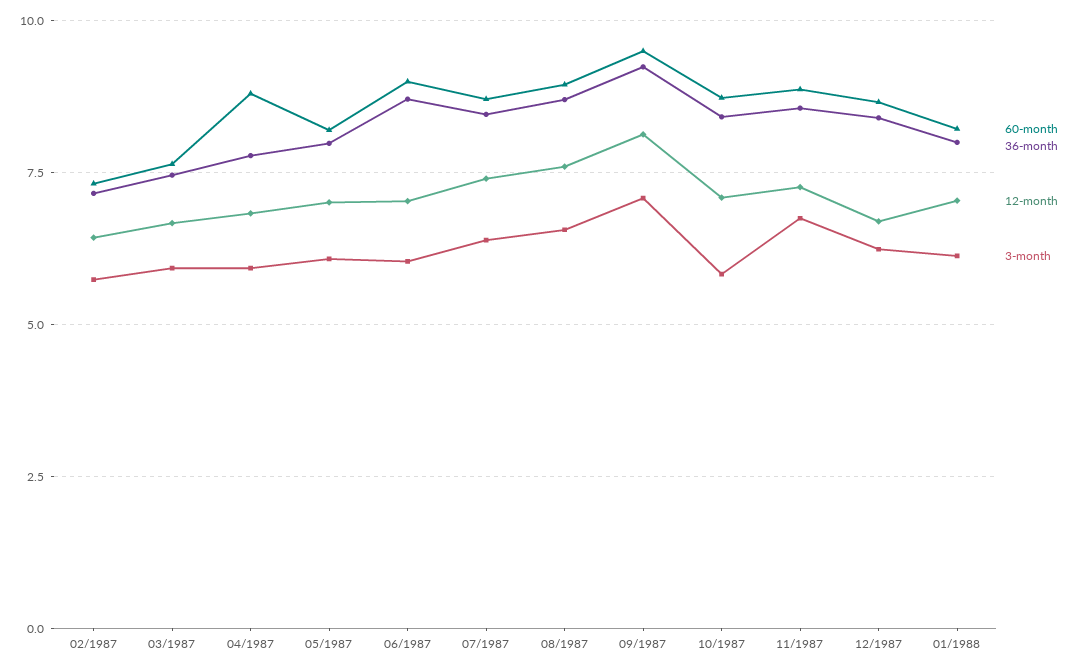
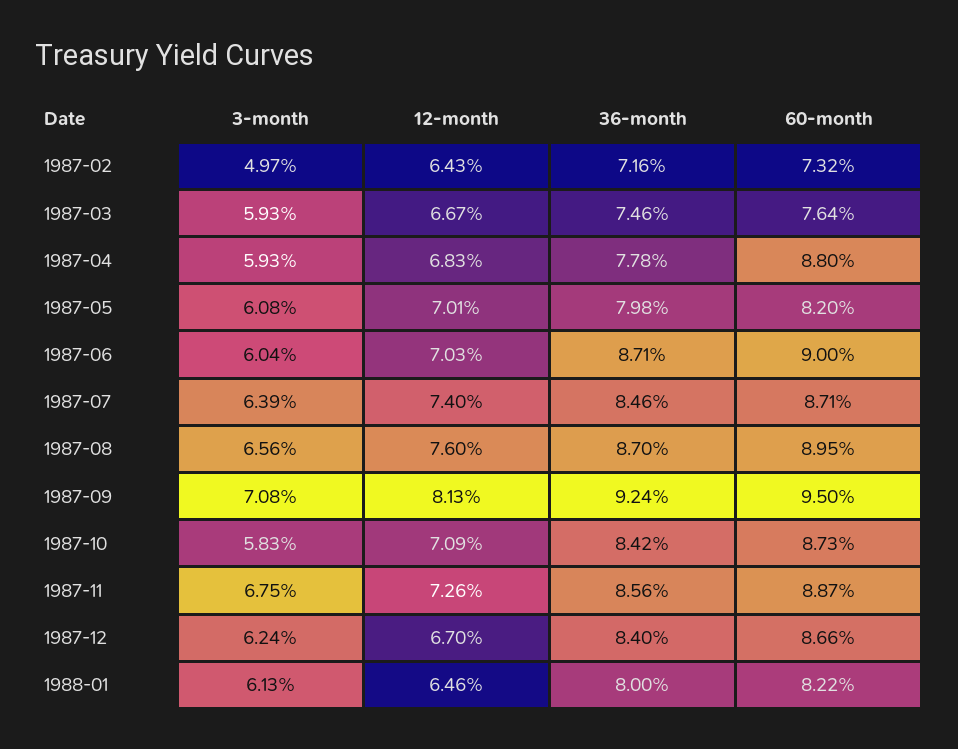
3-month, 02/1987: 5.75 -> 4.97
12-month, 01/1988: 7 -> 6.46

